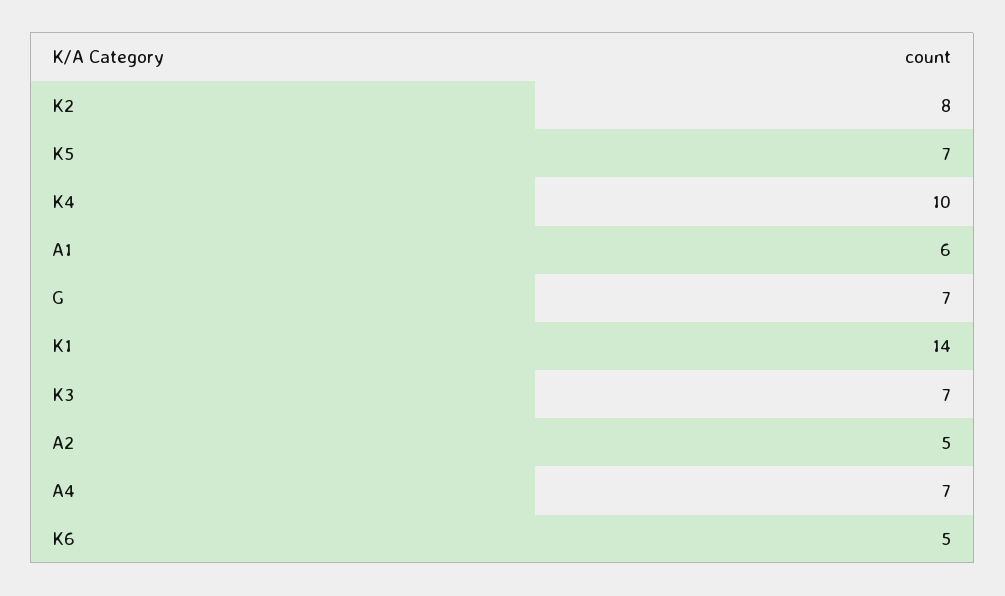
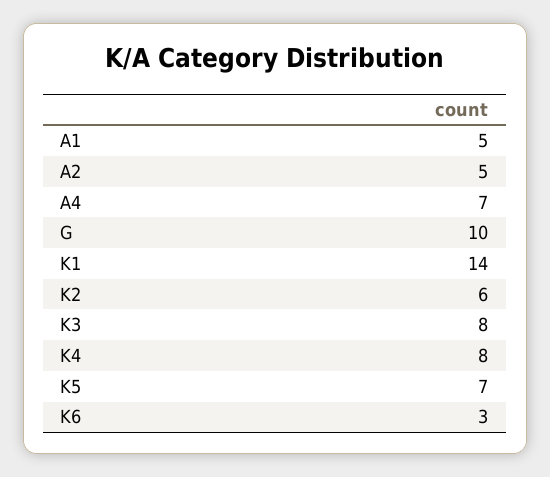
K2: 8 -> 6
K4: 10 -> 8
A1: 6 -> 5
G: 7 -> 10
K3: 7 -> 8
K6: 5 -> 3

